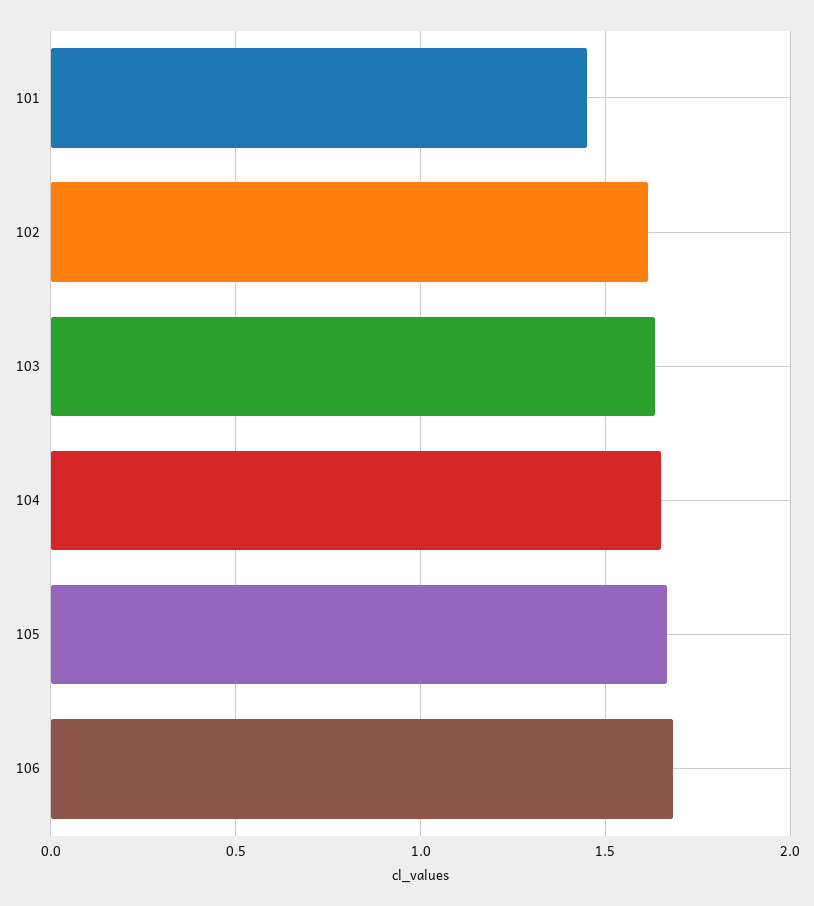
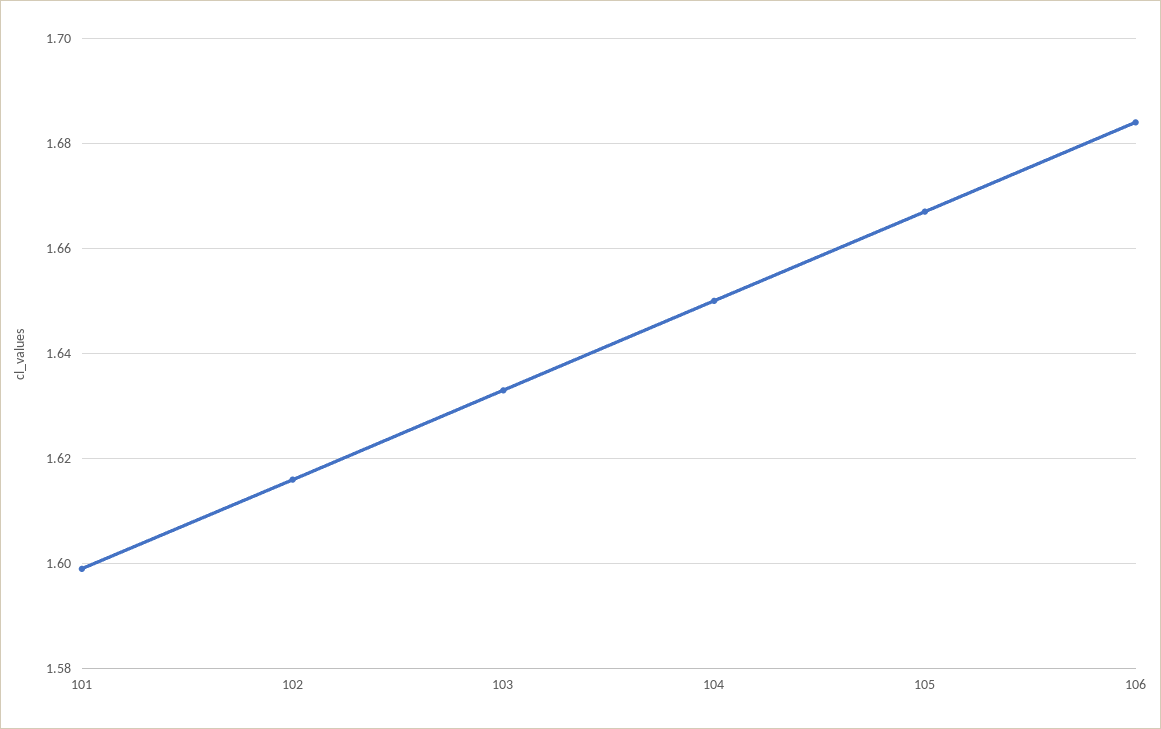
101: 1.45 -> 1.6

